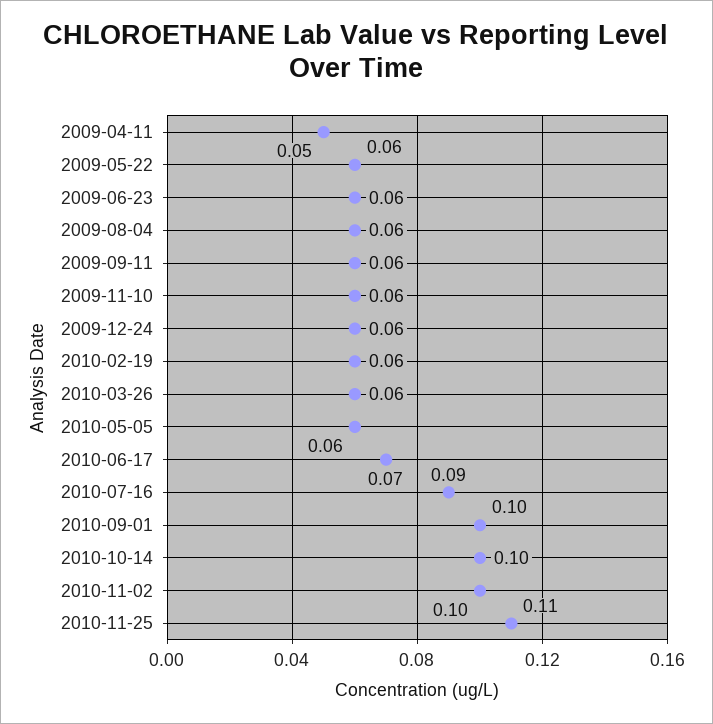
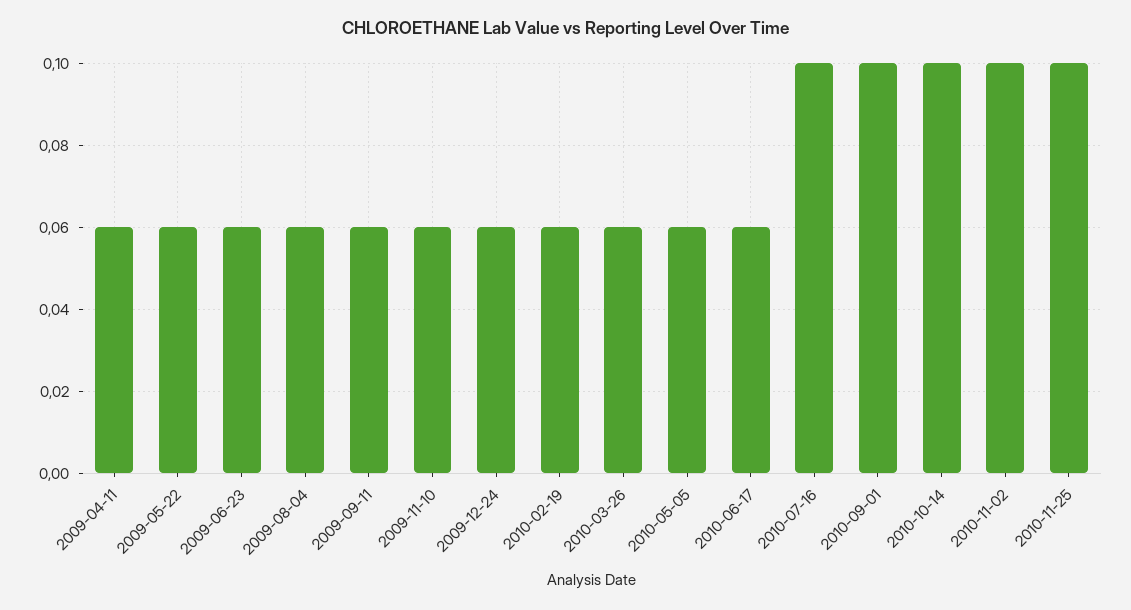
2009-04-11: 0.05 -> 0.06
2010-06-17: 0.07 -> 0.06
2010-07-16: 0.09 -> 0.1
2010-11-25: 0.11 -> 0.1

